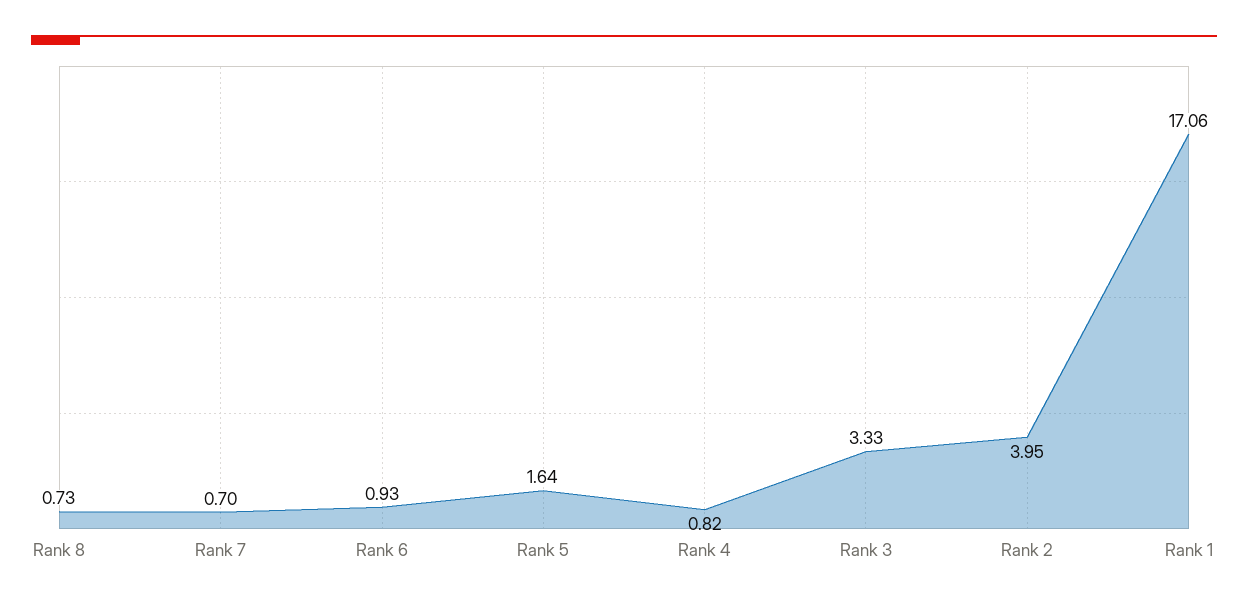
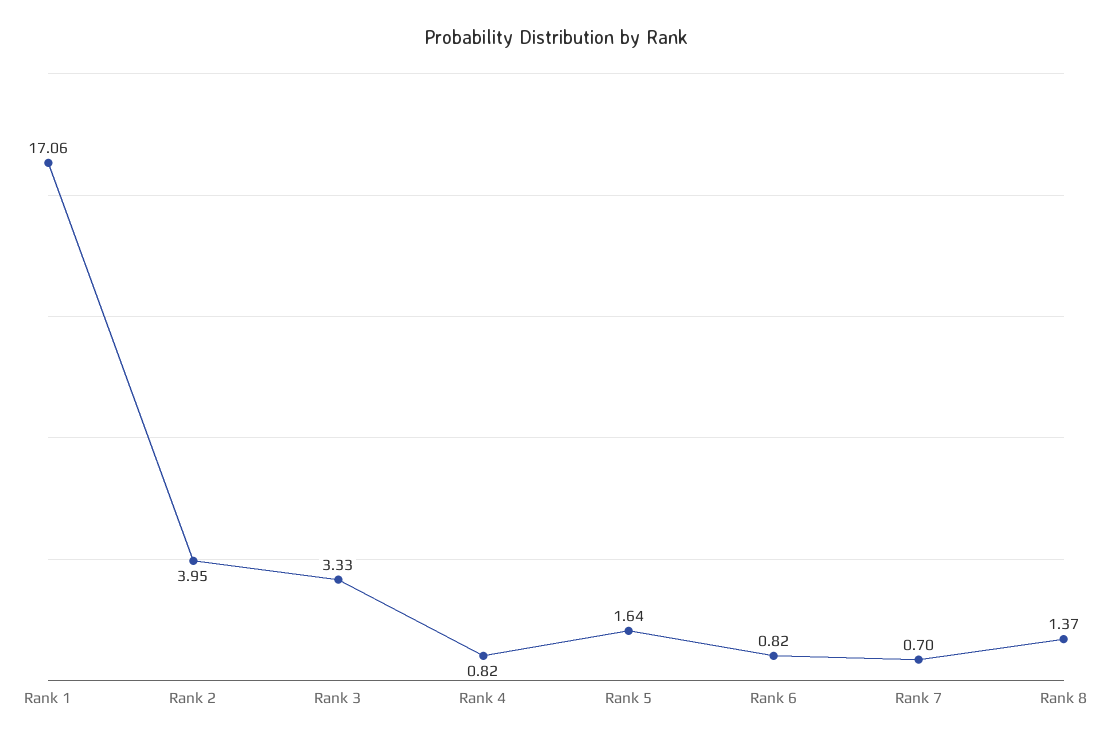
Rank 8: 0.73 -> 1.37
Rank 6: 0.93 -> 0.82

